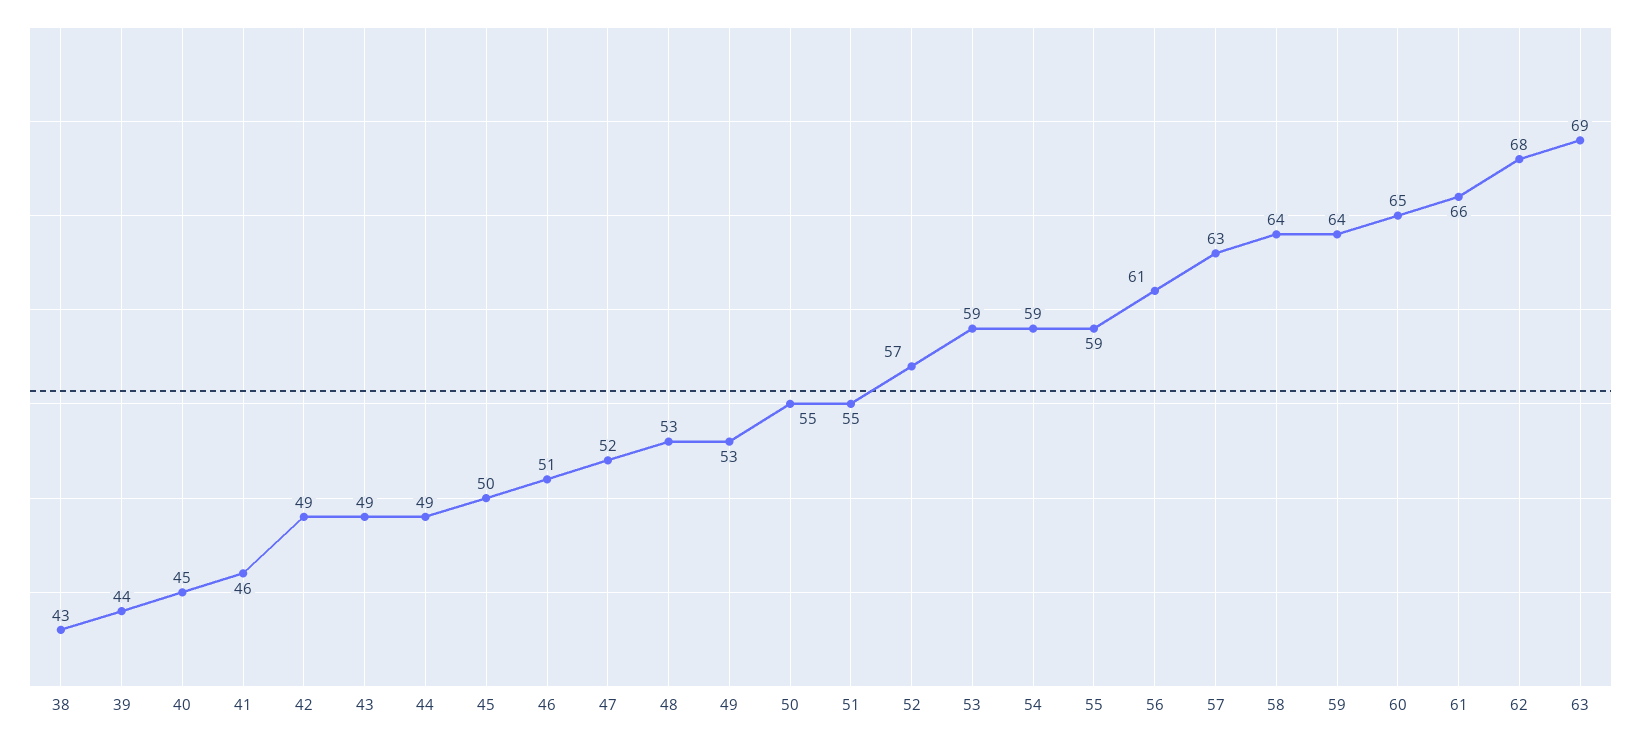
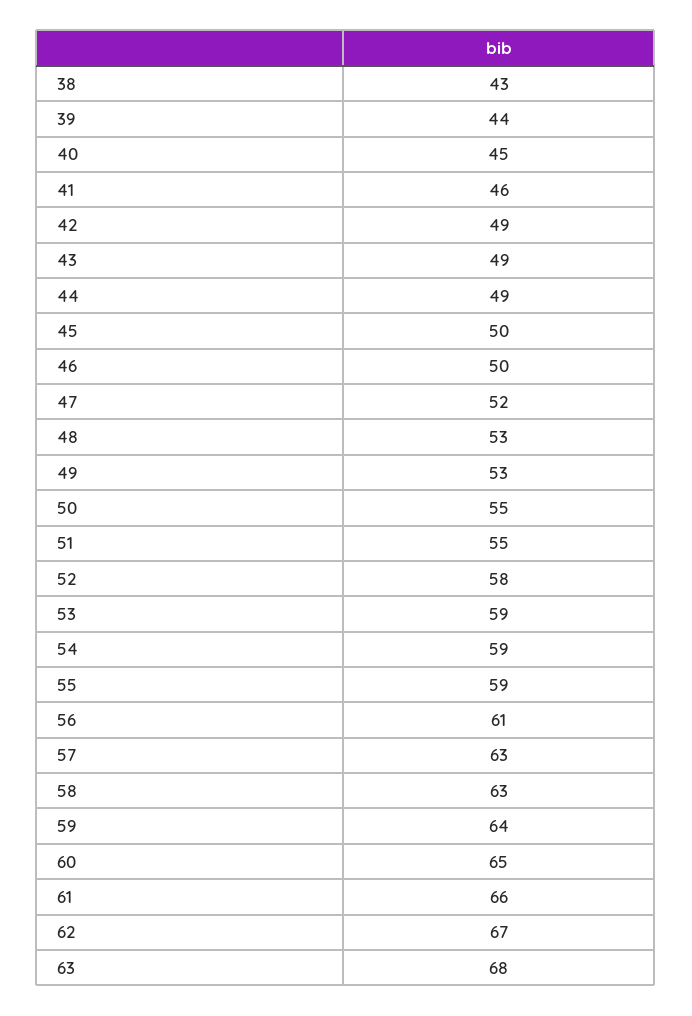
46: 51 -> 50
52: 57 -> 58
58: 64 -> 63
62: 68 -> 67
63: 69 -> 68

